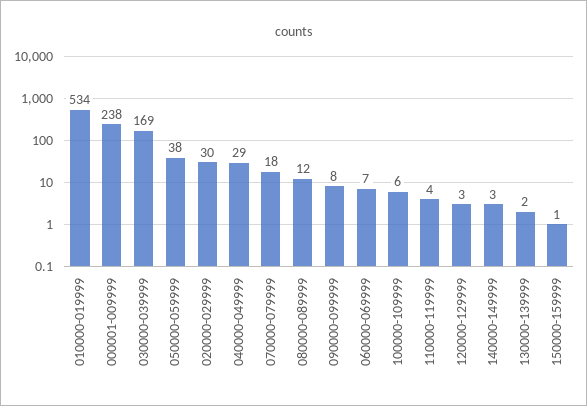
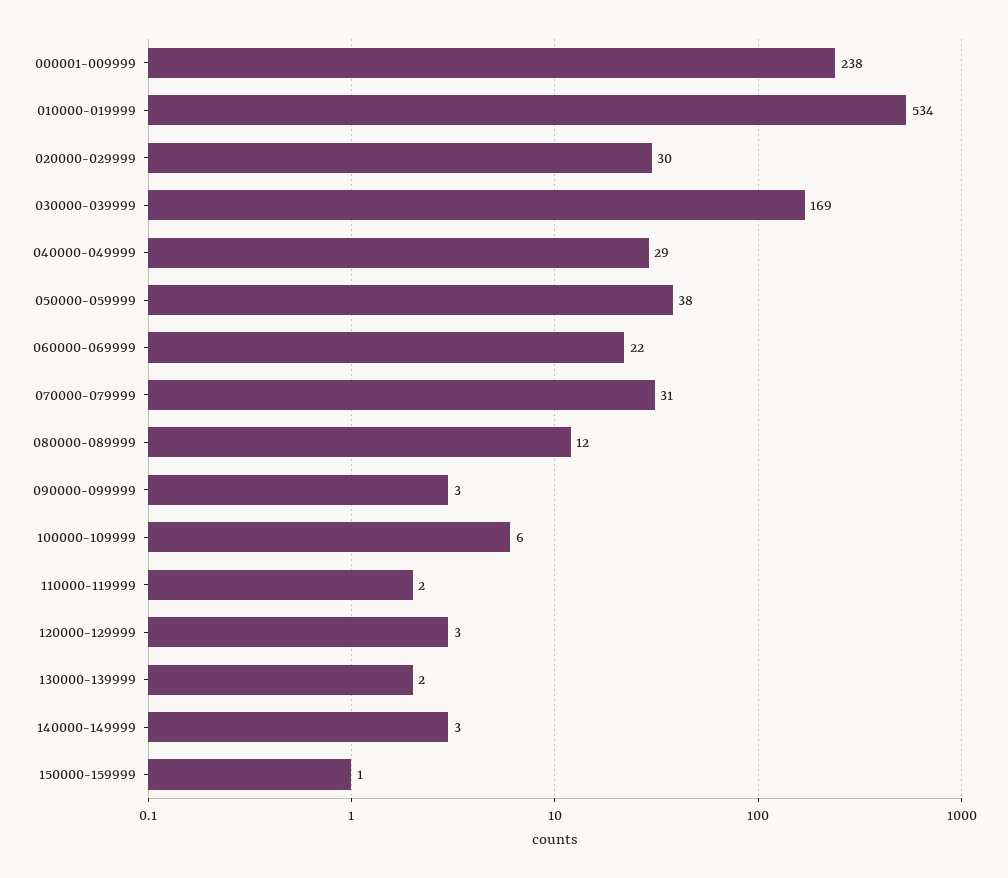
070000-079999: 18 -> 31
090000-099999: 8 -> 3
060000-069999: 7 -> 22
110000-119999: 4 -> 2

